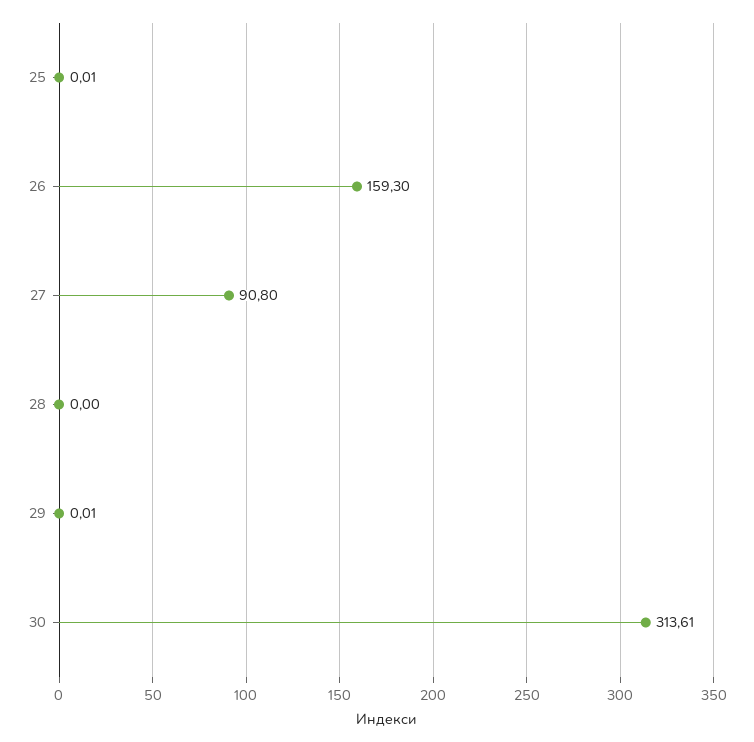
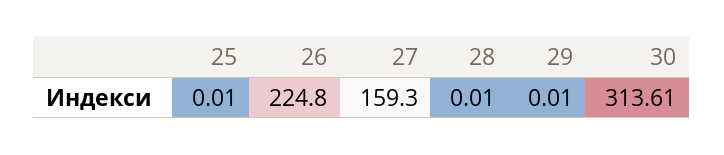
26: 159.3 -> 224.8
27: 90.8 -> 159.3
28: 0 -> 0.01

